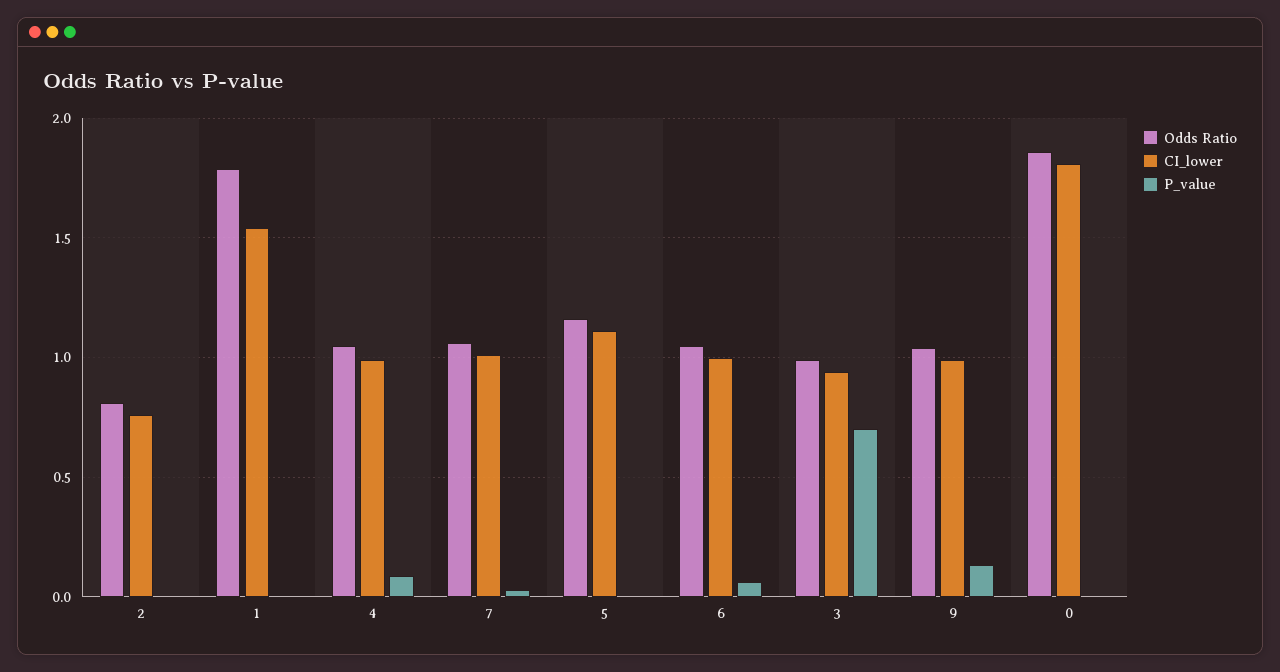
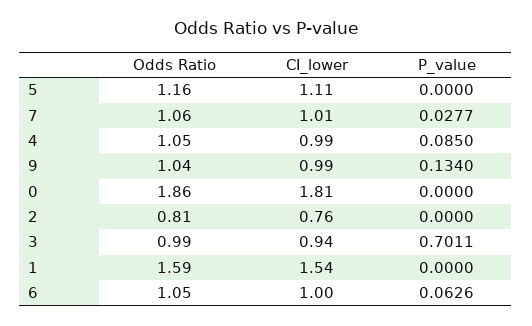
Odds Ratio, 1: 1.8 -> 1.59

